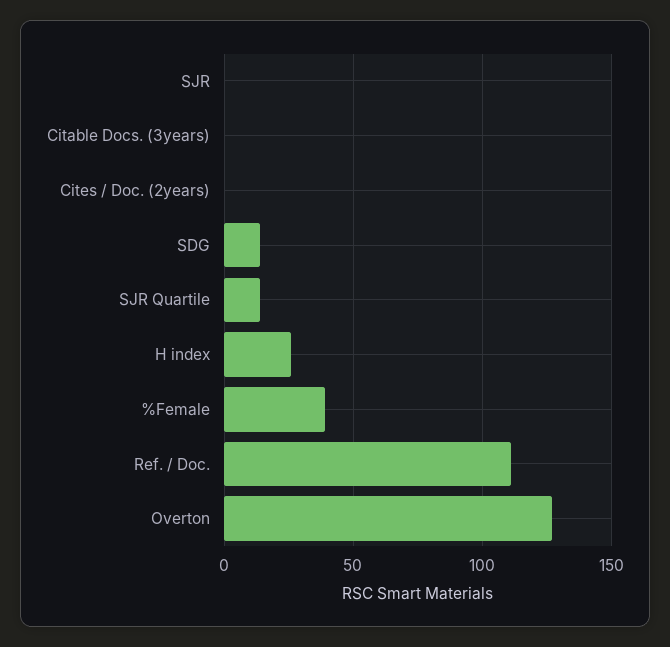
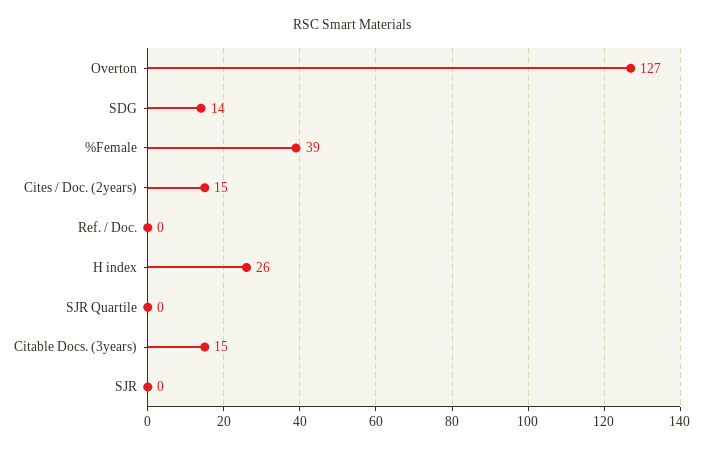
Citable Docs. (3years): 0 -> 15
Cites / Doc. (2years): 0 -> 15
SJR Quartile: 15 -> 0
Ref. / Doc.: 110 -> 0

